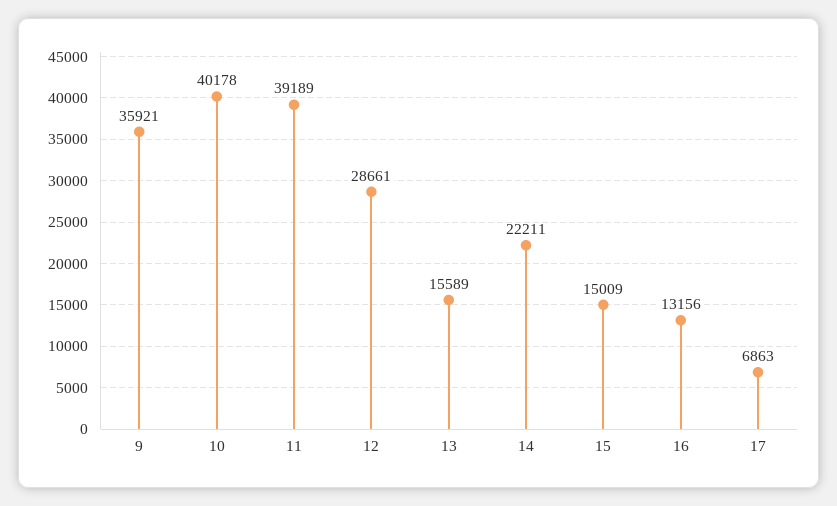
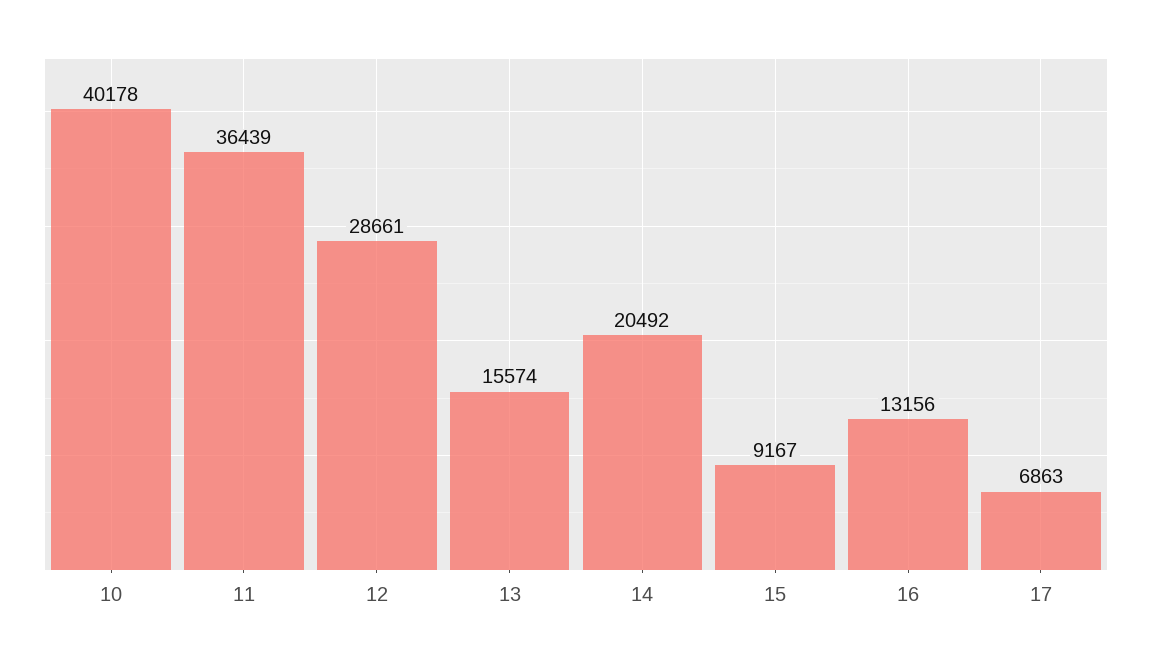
9: 35921 -> none
11: 39189 -> 36439
13: 15589 -> 15574
14: 22211 -> 20492
15: 15009 -> 9167

